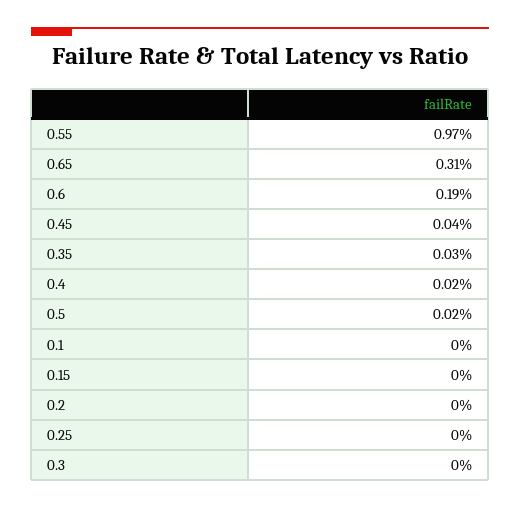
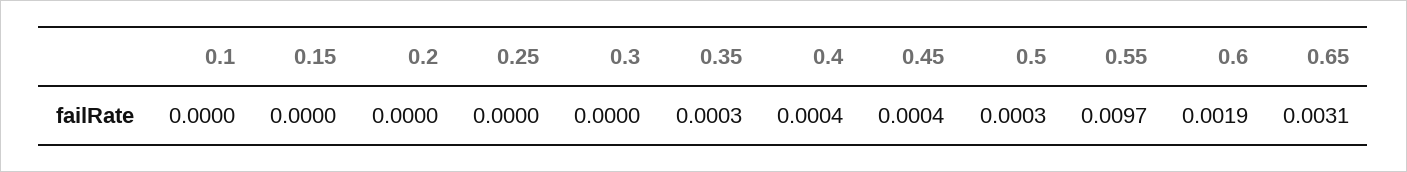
0.4: 0.0002 -> 0.0004
0.5: 0.0002 -> 0.0003

